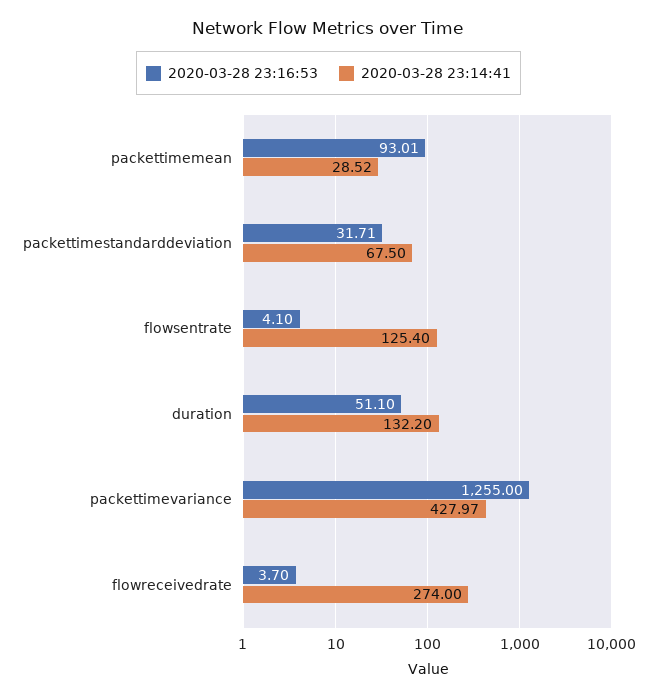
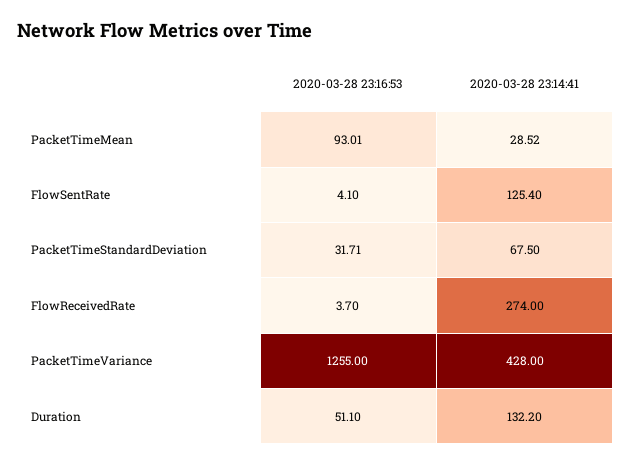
2020-03-28 23:14:41, packettimevariance: 427.97 -> 428

